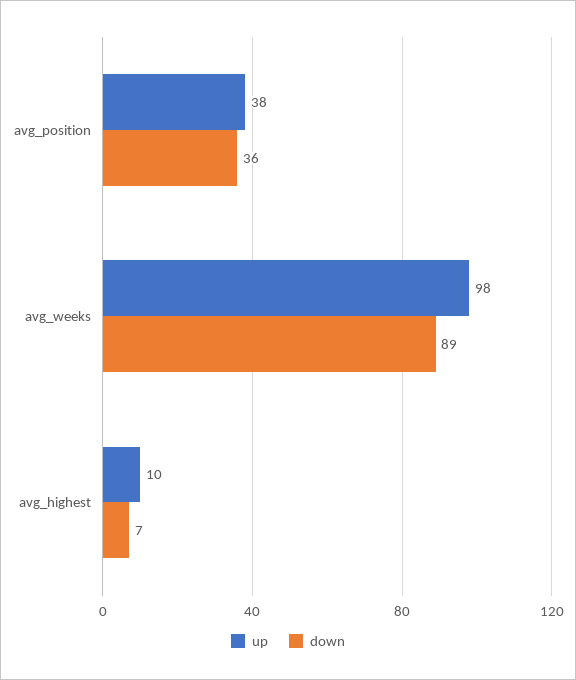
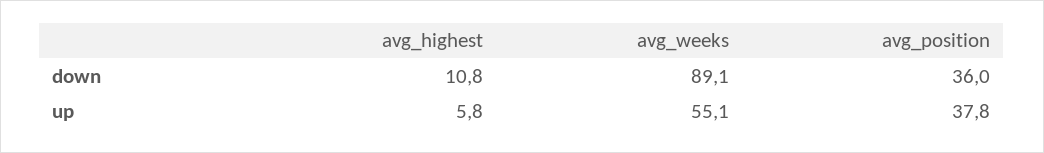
up, avg_weeks: 98 -> 55.1
up, avg_highest: 10 -> 5.8
down, avg_highest: 7 -> 10.8

